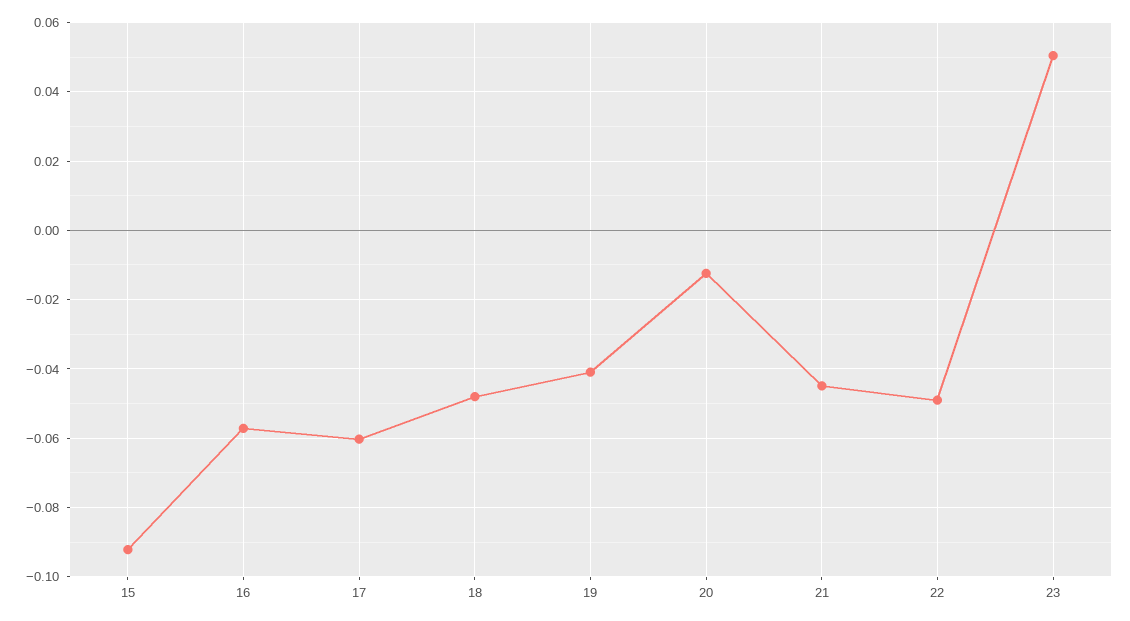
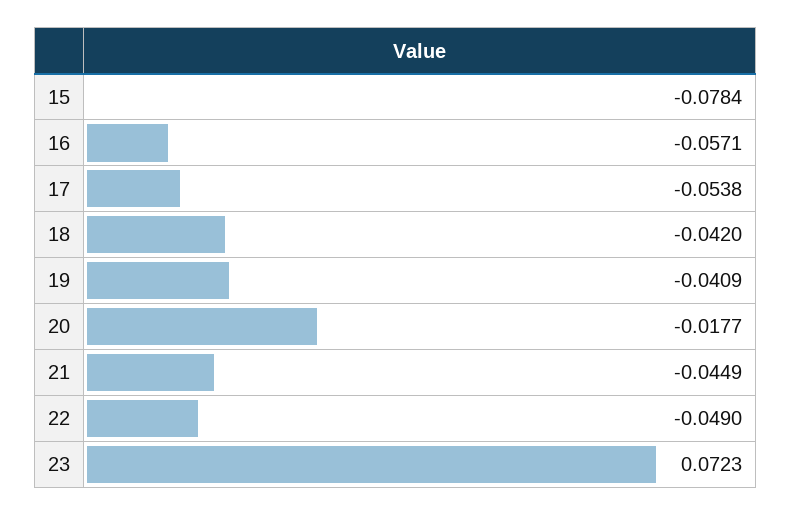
15: -0.092 -> -0.0784
17: -0.06 -> -0.0538
18: -0.048 -> -0.042
20: -0.012 -> -0.0177
23: 0.05 -> 0.0723

